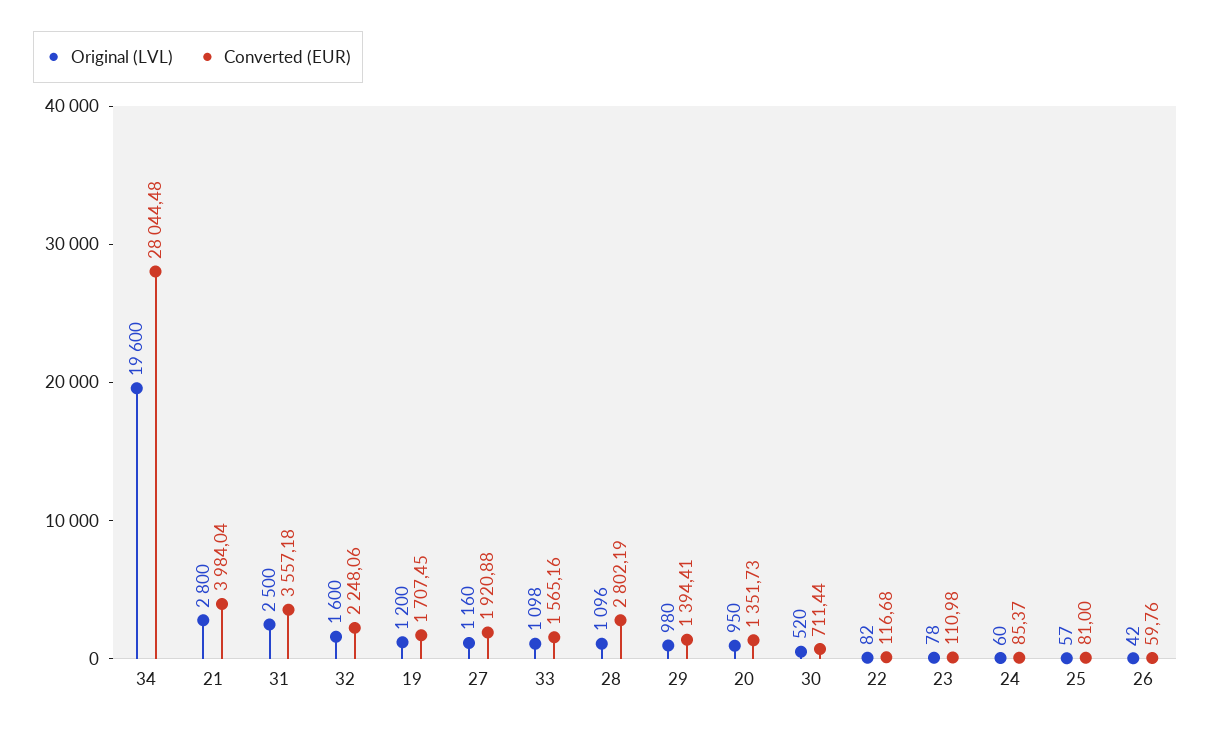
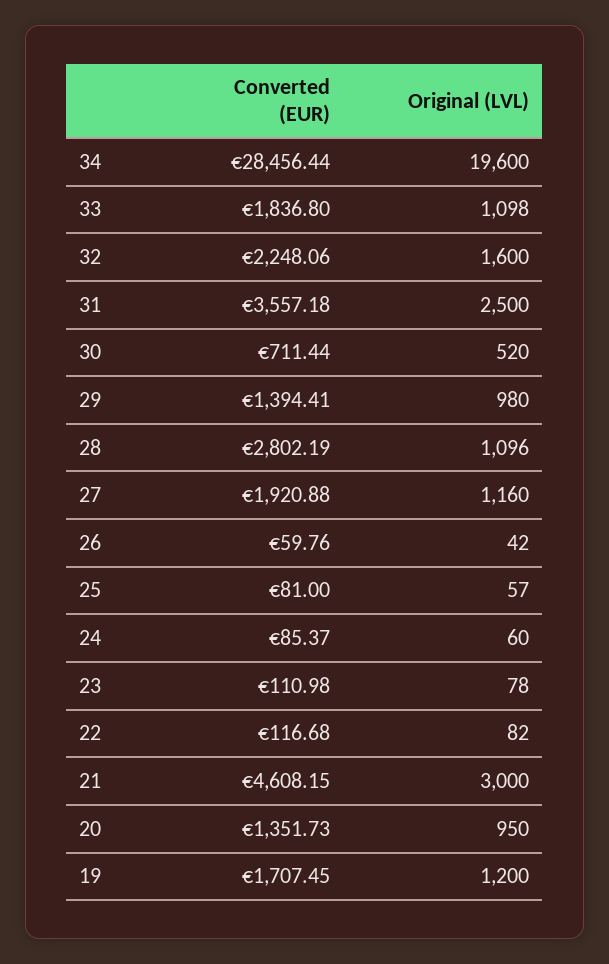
Converted (EUR), 34: 28044.48 -> 28456.44
Original (LVL), 21: 2800 -> 3000
Converted (EUR), 21: 3984.04 -> 4608.15
Converted (EUR), 33: 1565.16 -> 1836.8

